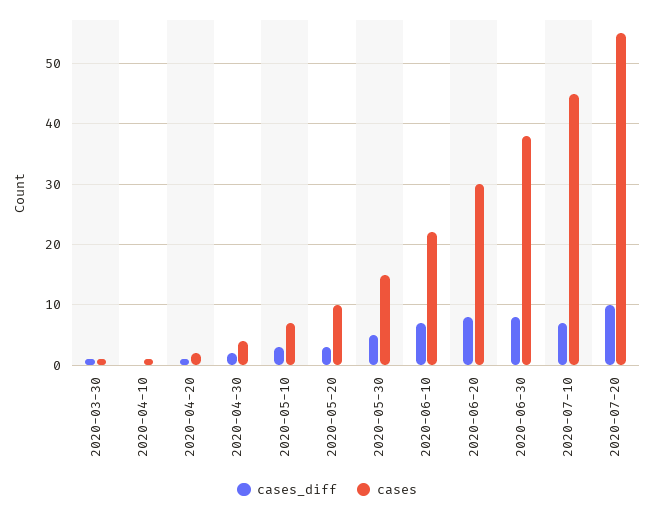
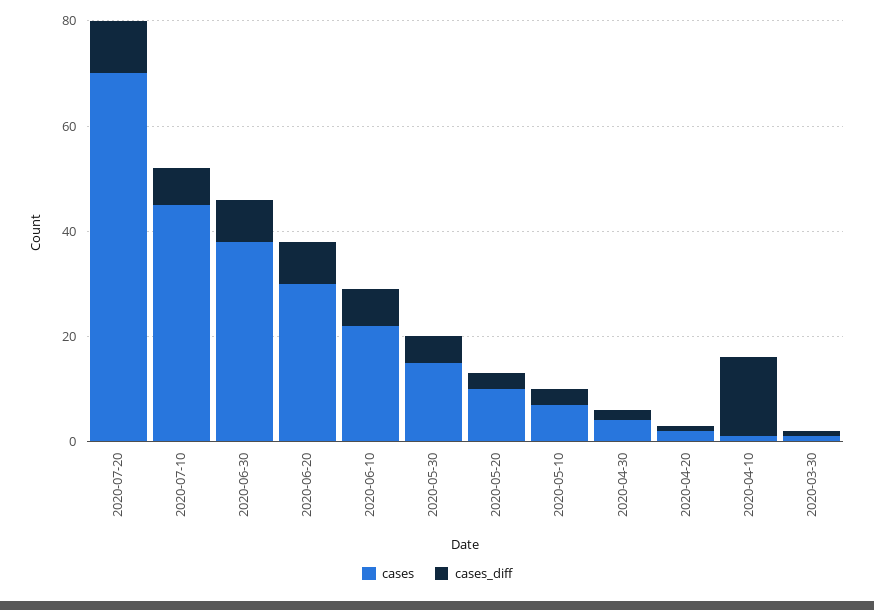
cases_diff, 2020-04-10: 0 -> 15
cases, 2020-07-20: 55 -> 70

